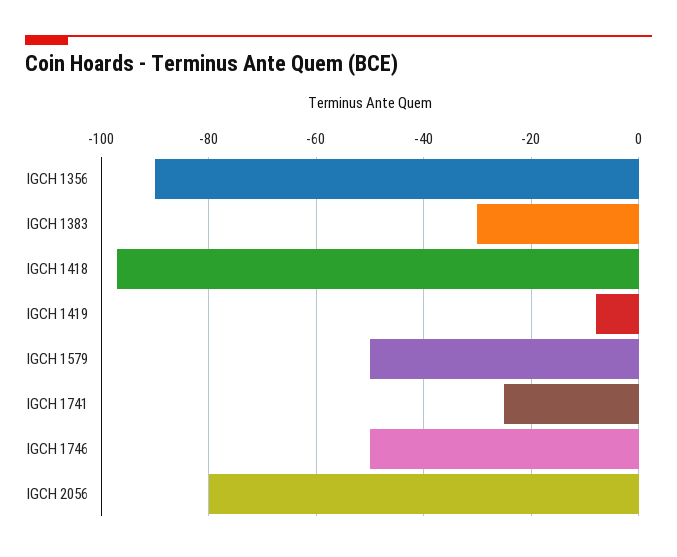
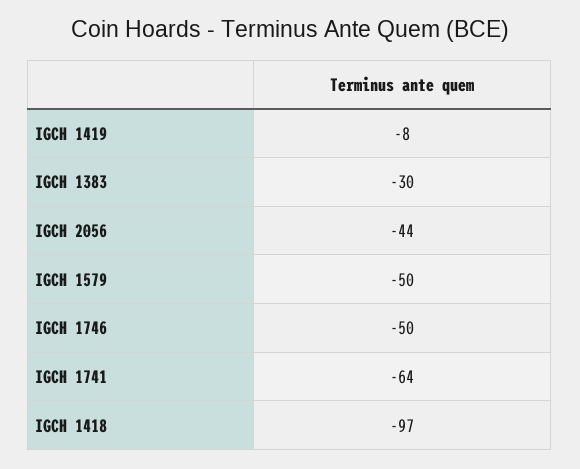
IGCH 1356: -90 -> none
IGCH 1741: -25 -> -64
IGCH 2056: -80 -> -44

